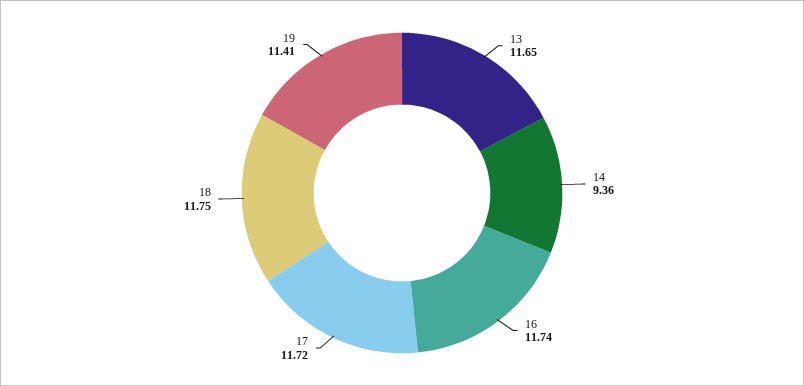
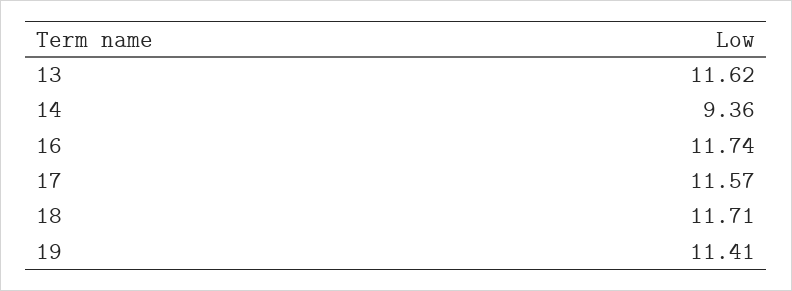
13: 11.65 -> 11.62
17: 11.72 -> 11.57
18: 11.75 -> 11.71

